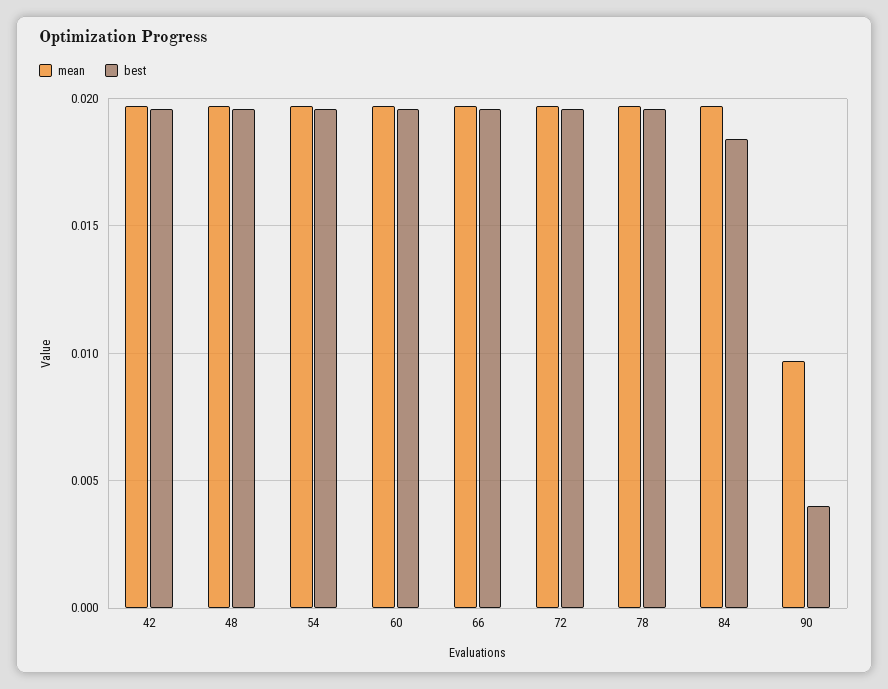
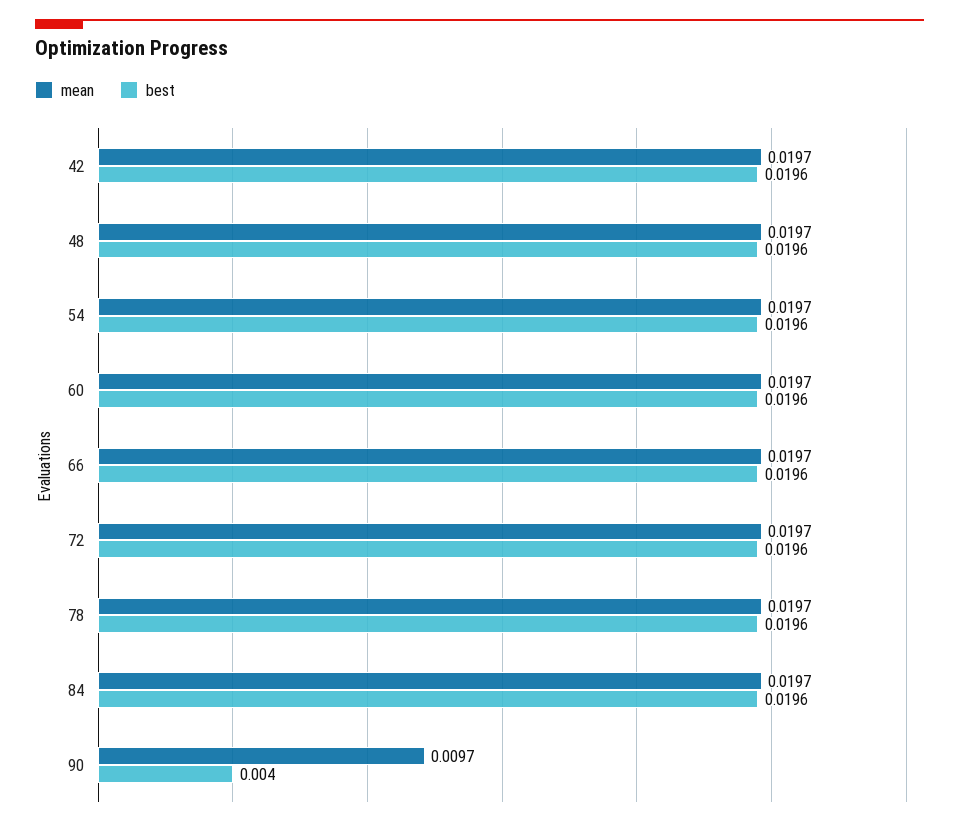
best, 84: 0.0185 -> 0.0196

